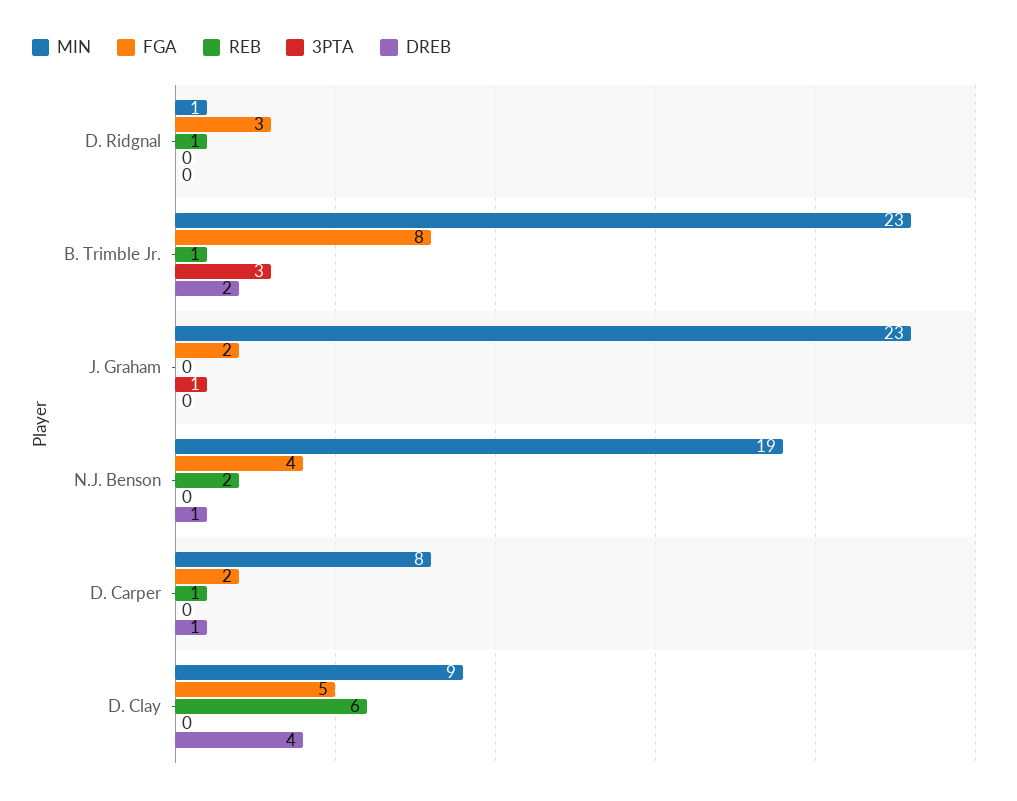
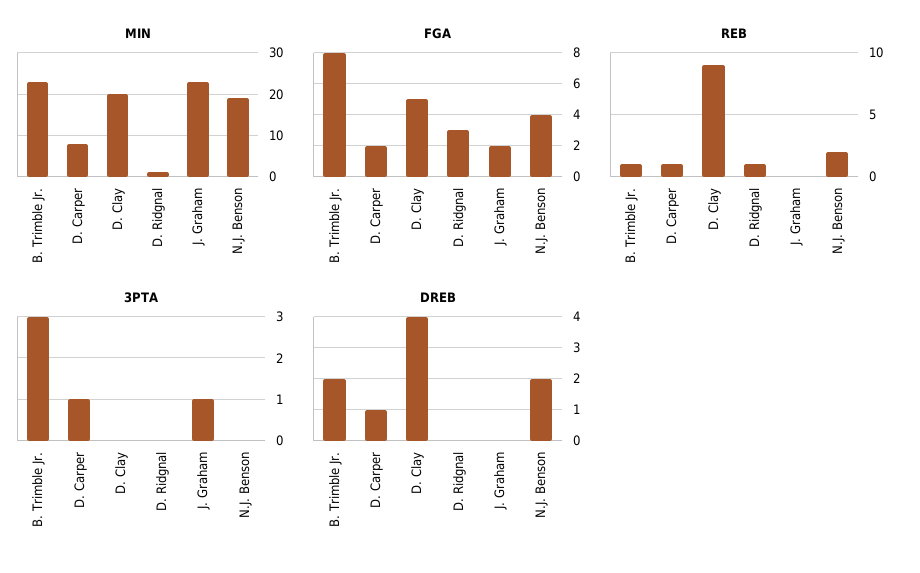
DREB, N.J. Benson: 1 -> 2
3PTA, D. Carper: 0 -> 1
MIN, D. Clay: 9 -> 20
REB, D. Clay: 6 -> 9

